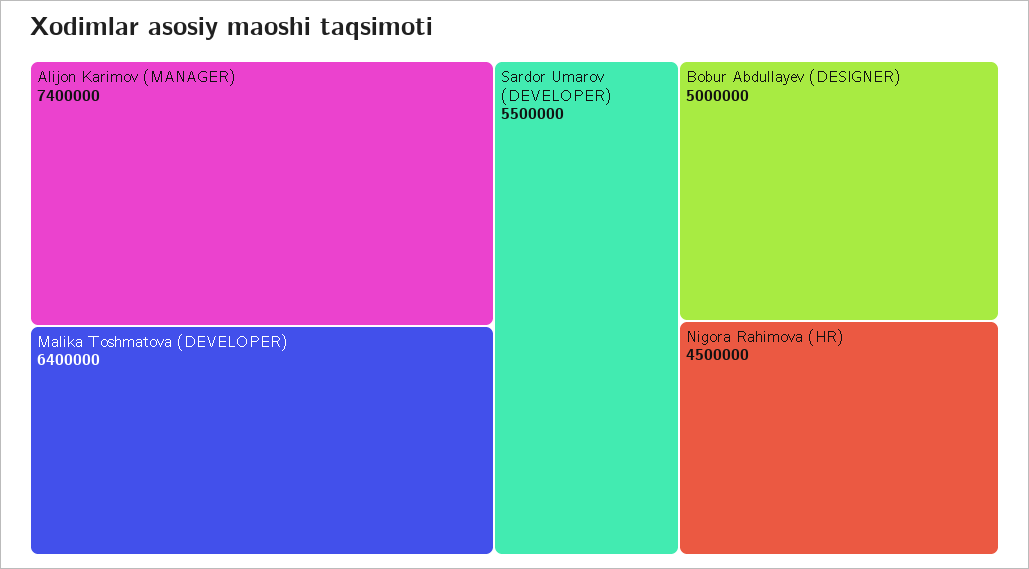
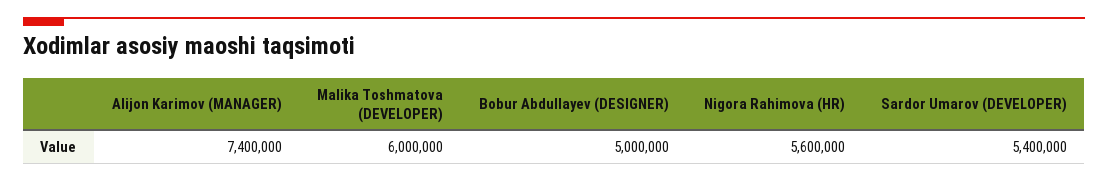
Malika Toshmatova (DEVELOPER): 6400000 -> 6000000
Sardor Umarov (DEVELOPER): 5500000 -> 5400000
Nigora Rahimova (HR): 4500000 -> 5600000

